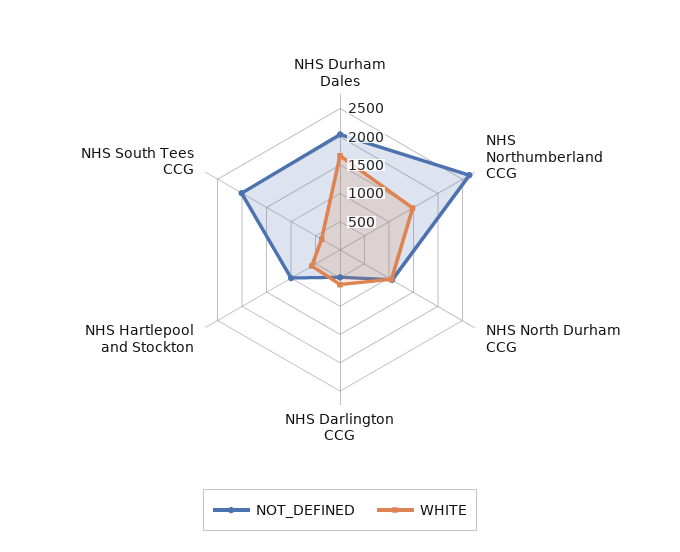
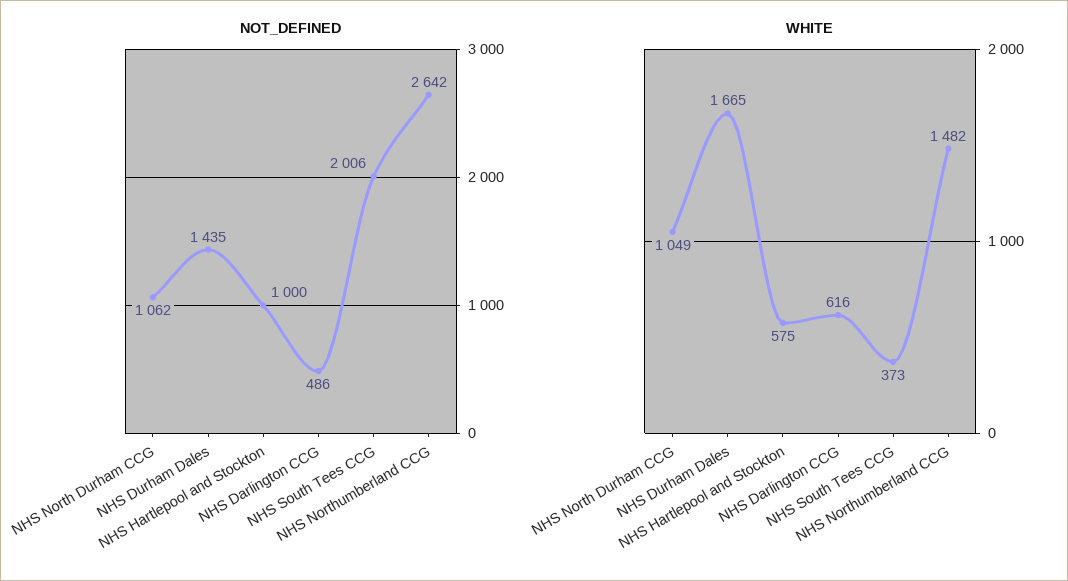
NOT_DEFINED, NHS Durham Dales: 2000 -> 1435

